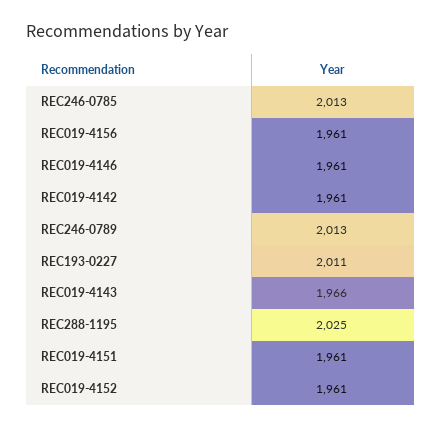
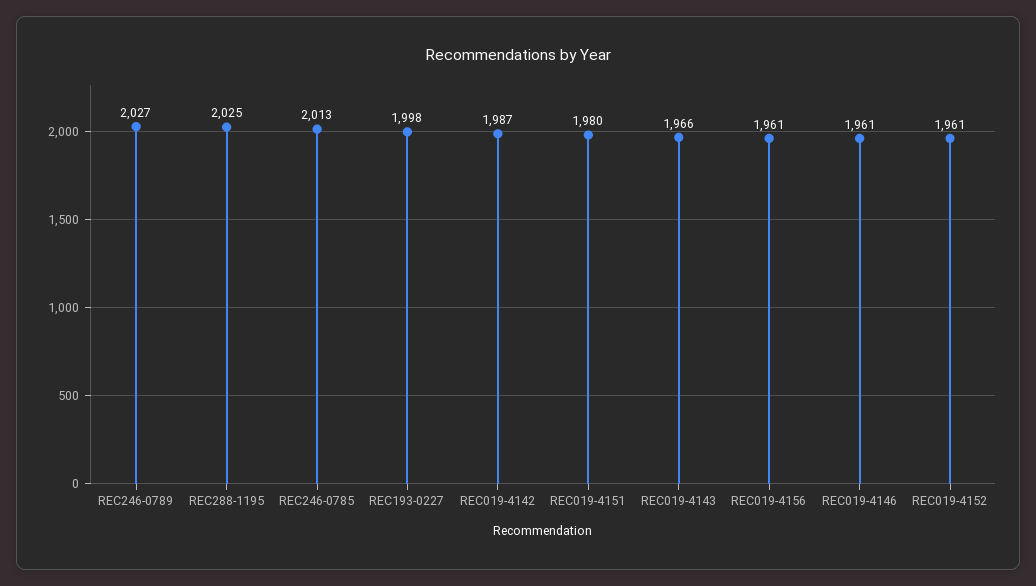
REC019-4142: 1961 -> 1987
REC246-0789: 2013 -> 2027
REC193-0227: 2011 -> 1998
REC019-4151: 1961 -> 1980

